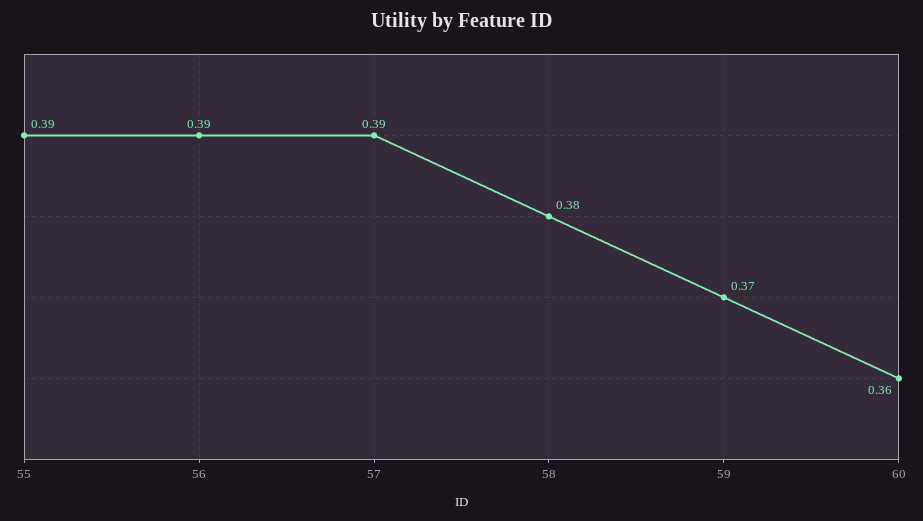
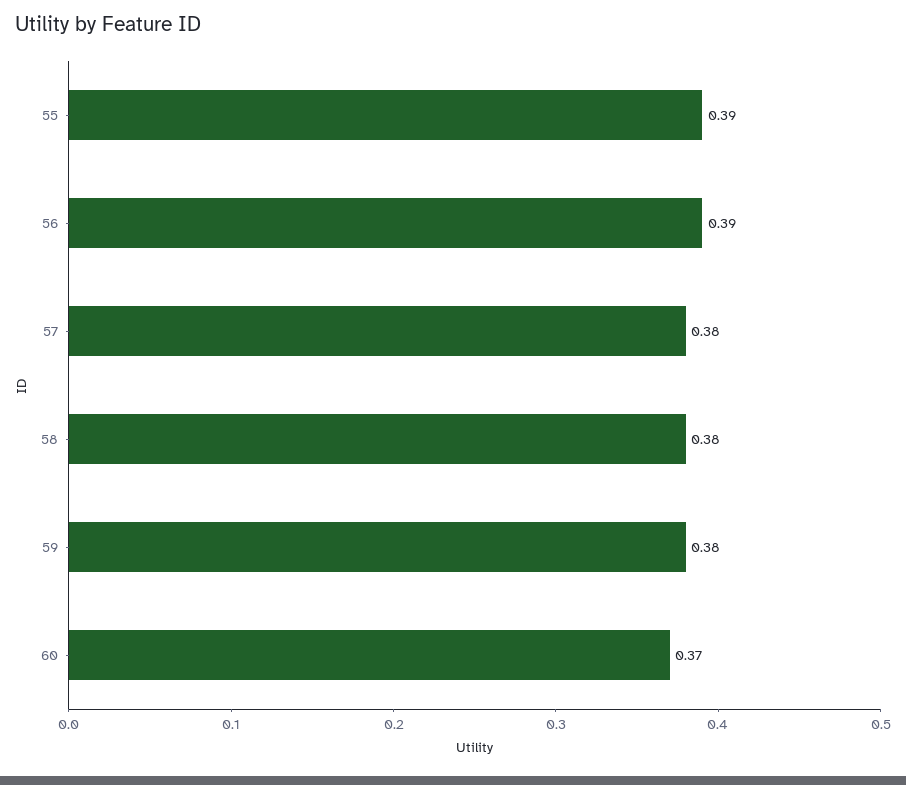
57: 0.39 -> 0.38
59: 0.37 -> 0.38
60: 0.36 -> 0.37

